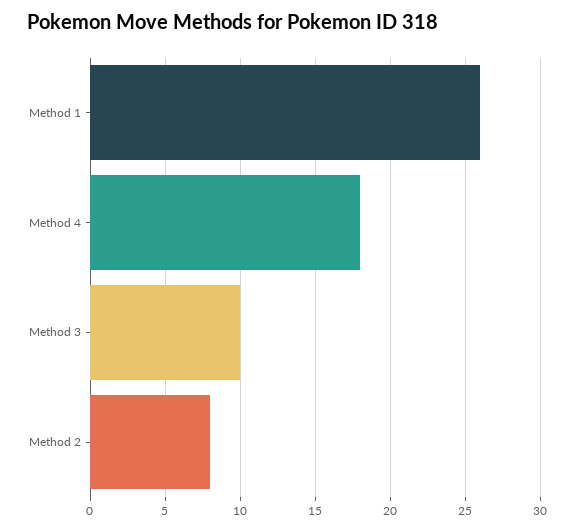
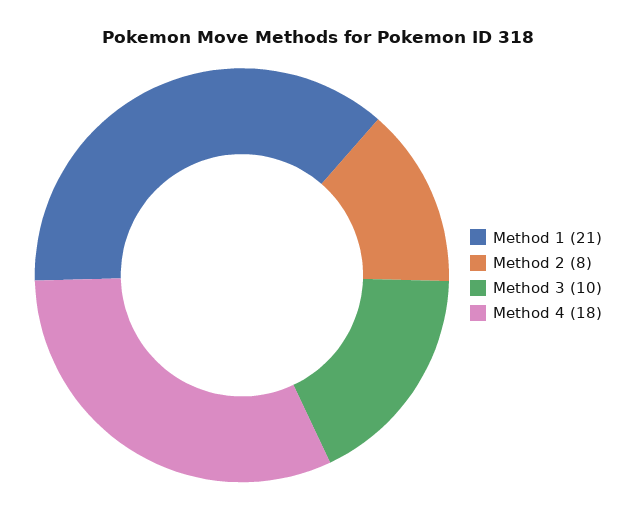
Method 1: 26 -> 21

